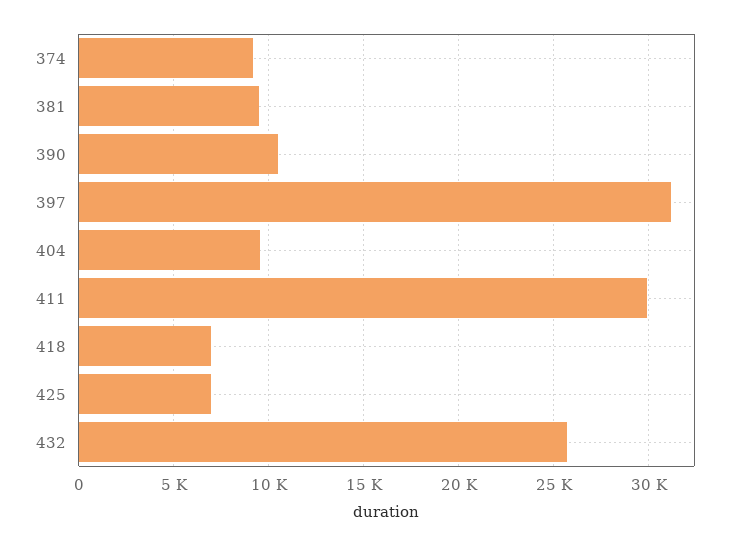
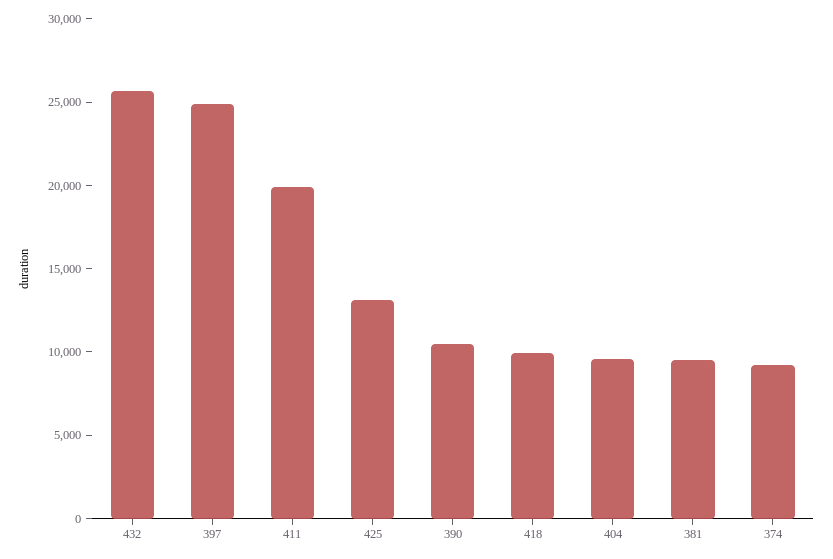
397: 31000 -> 25000
411: 30000 -> 20000
418: 7000 -> 10000
425: 7000 -> 13000

